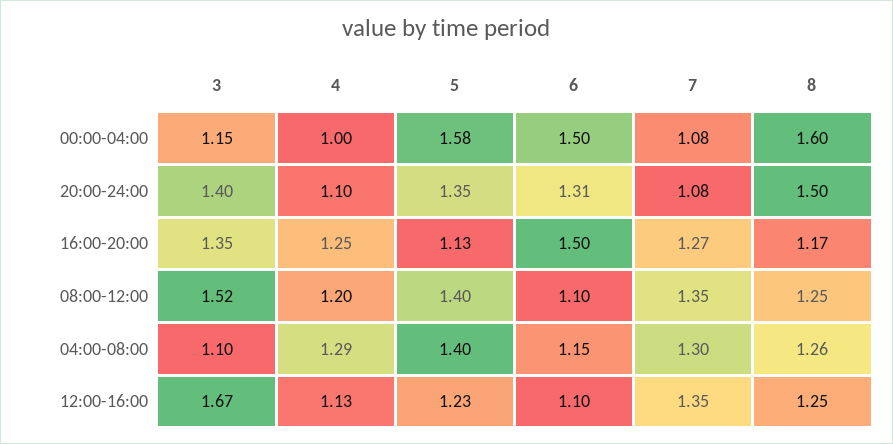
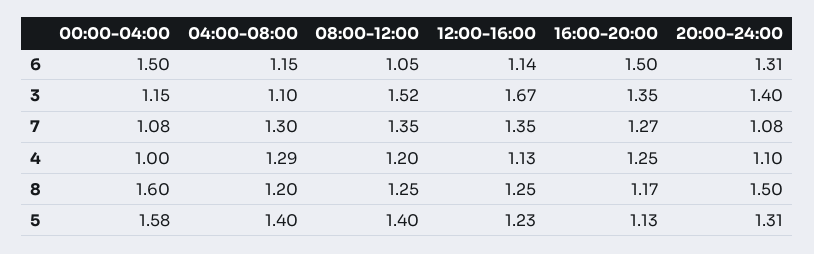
5, 20:00-24:00: 1.35 -> 1.31
6, 08:00-12:00: 1.1 -> 1.05
8, 04:00-08:00: 1.26 -> 1.2
6, 12:00-16:00: 1.1 -> 1.14

